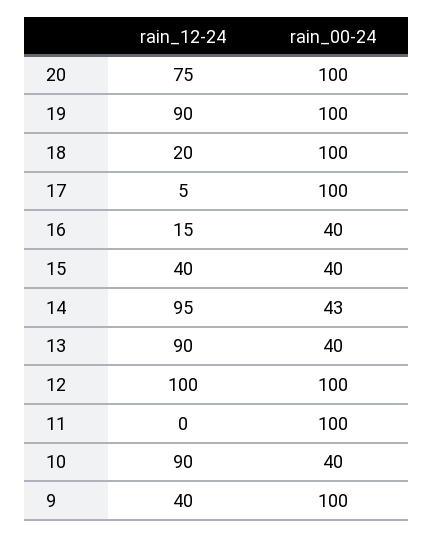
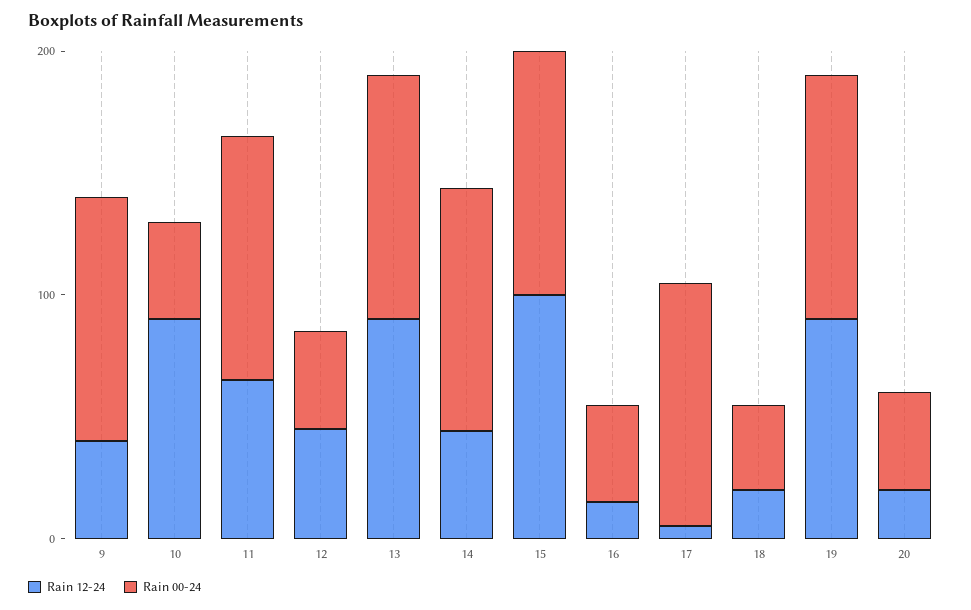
rain_12-24, 20: 75 -> 20
rain_00-24, 20: 100 -> 40
rain_00-24, 18: 100 -> 40
rain_12-24, 15: 40 -> 100
rain_00-24, 15: 40 -> 100
rain_12-24, 14: 95 -> 40
rain_00-24, 14: 43 -> 100
rain_00-24, 13: 40 -> 100
rain_12-24, 12: 100 -> 40
rain_00-24, 12: 100 -> 40
rain_12-24, 11: 0 -> 60

